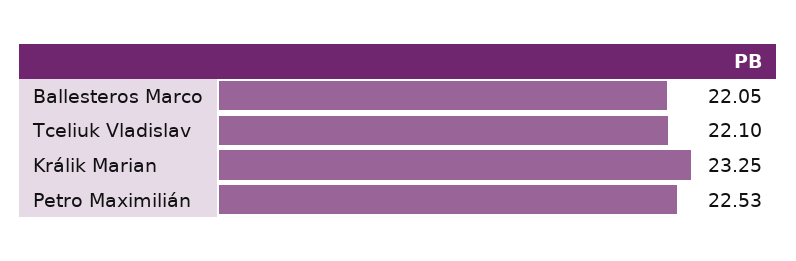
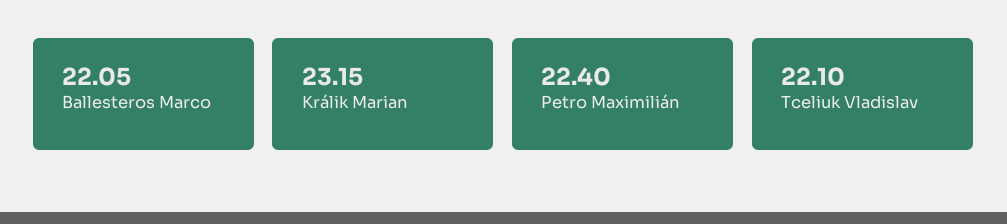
Králik Marian: 23.25 -> 23.15
Petro Maximilián: 22.53 -> 22.4

